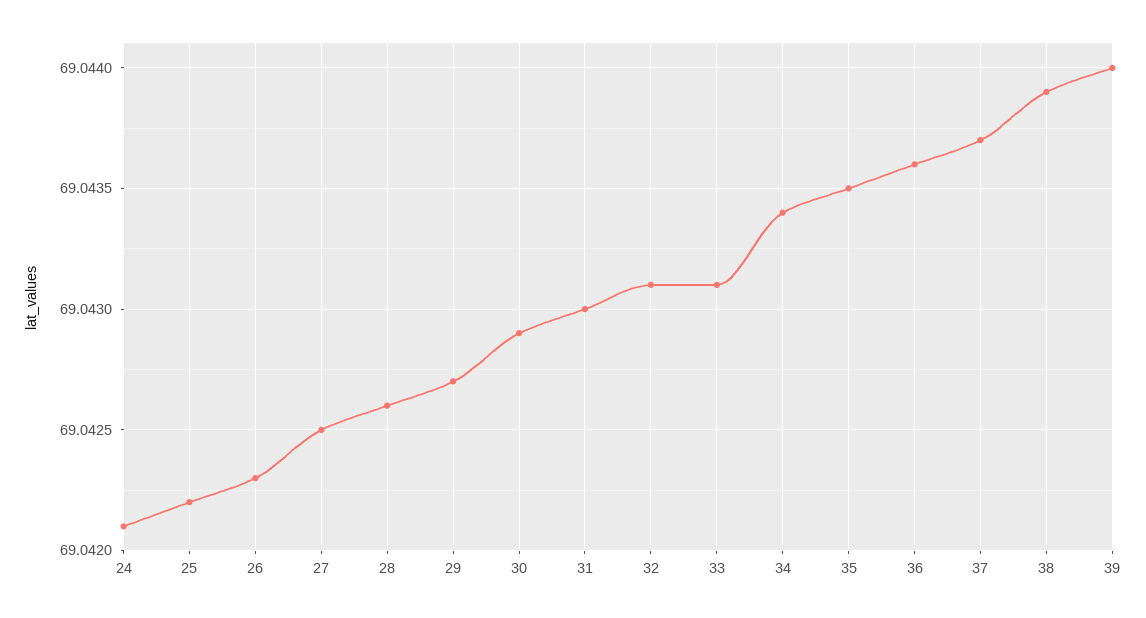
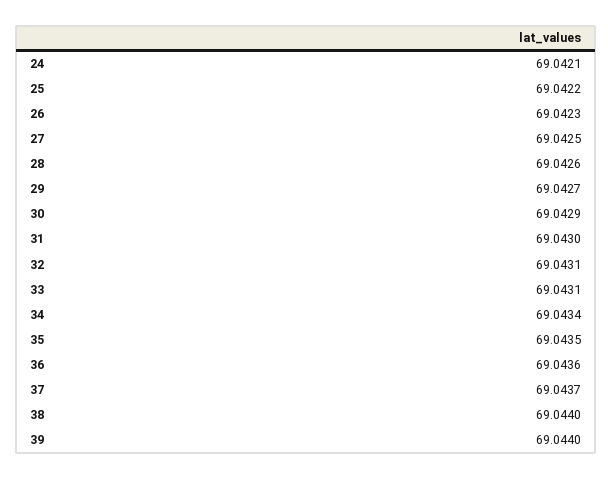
38: 69.0439 -> 69.044

